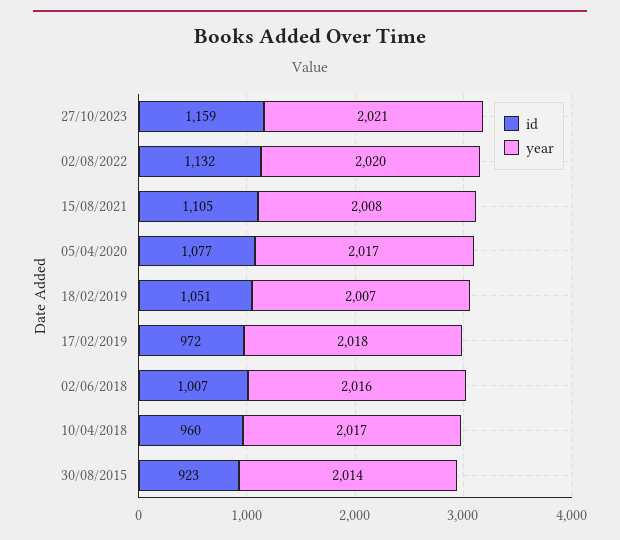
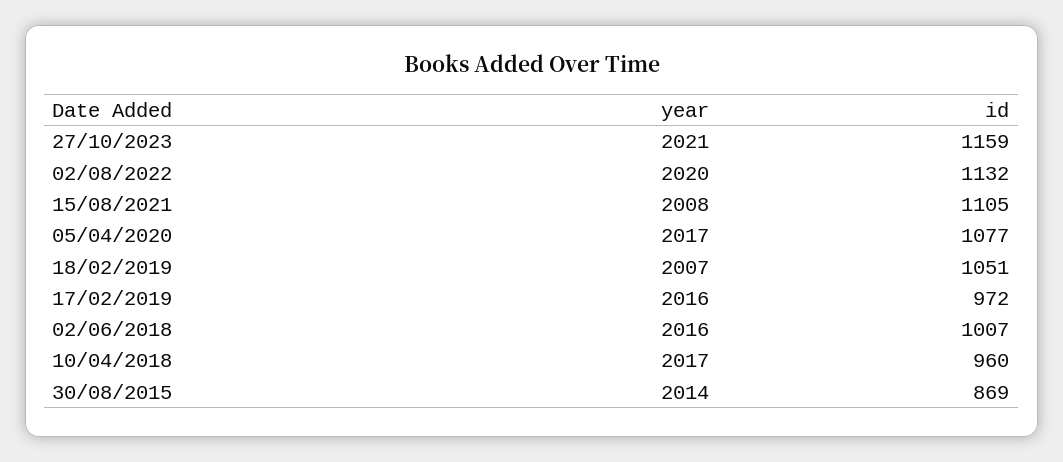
year, 17/02/2019: 2018 -> 2016
id, 30/08/2015: 923 -> 869

